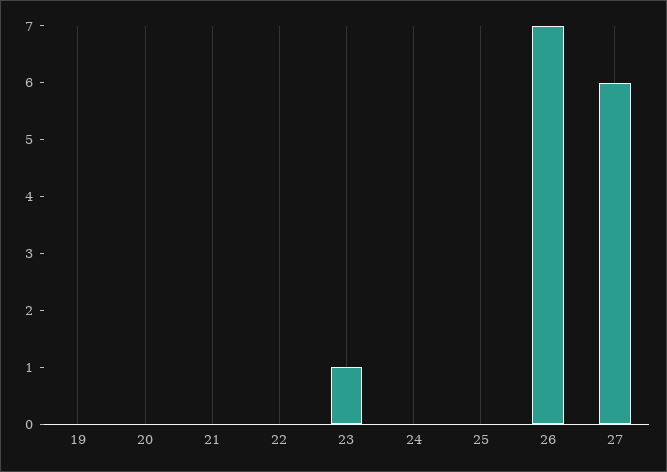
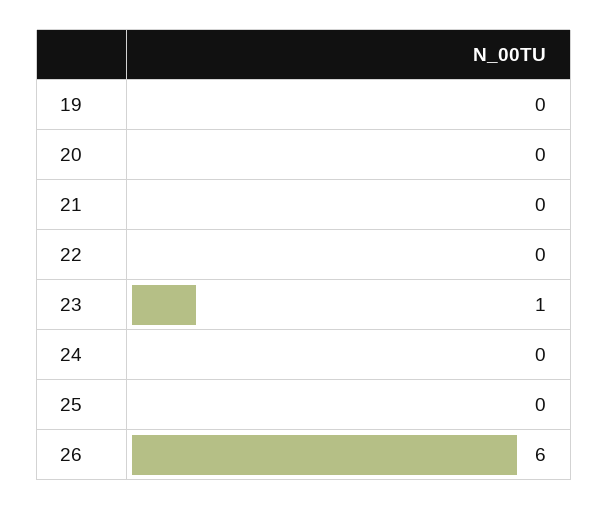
26: 7 -> 6
27: 6 -> none

